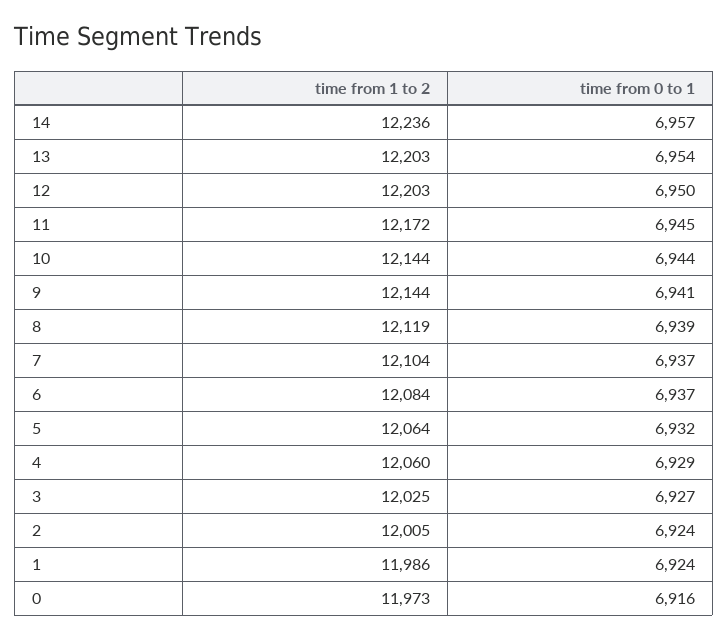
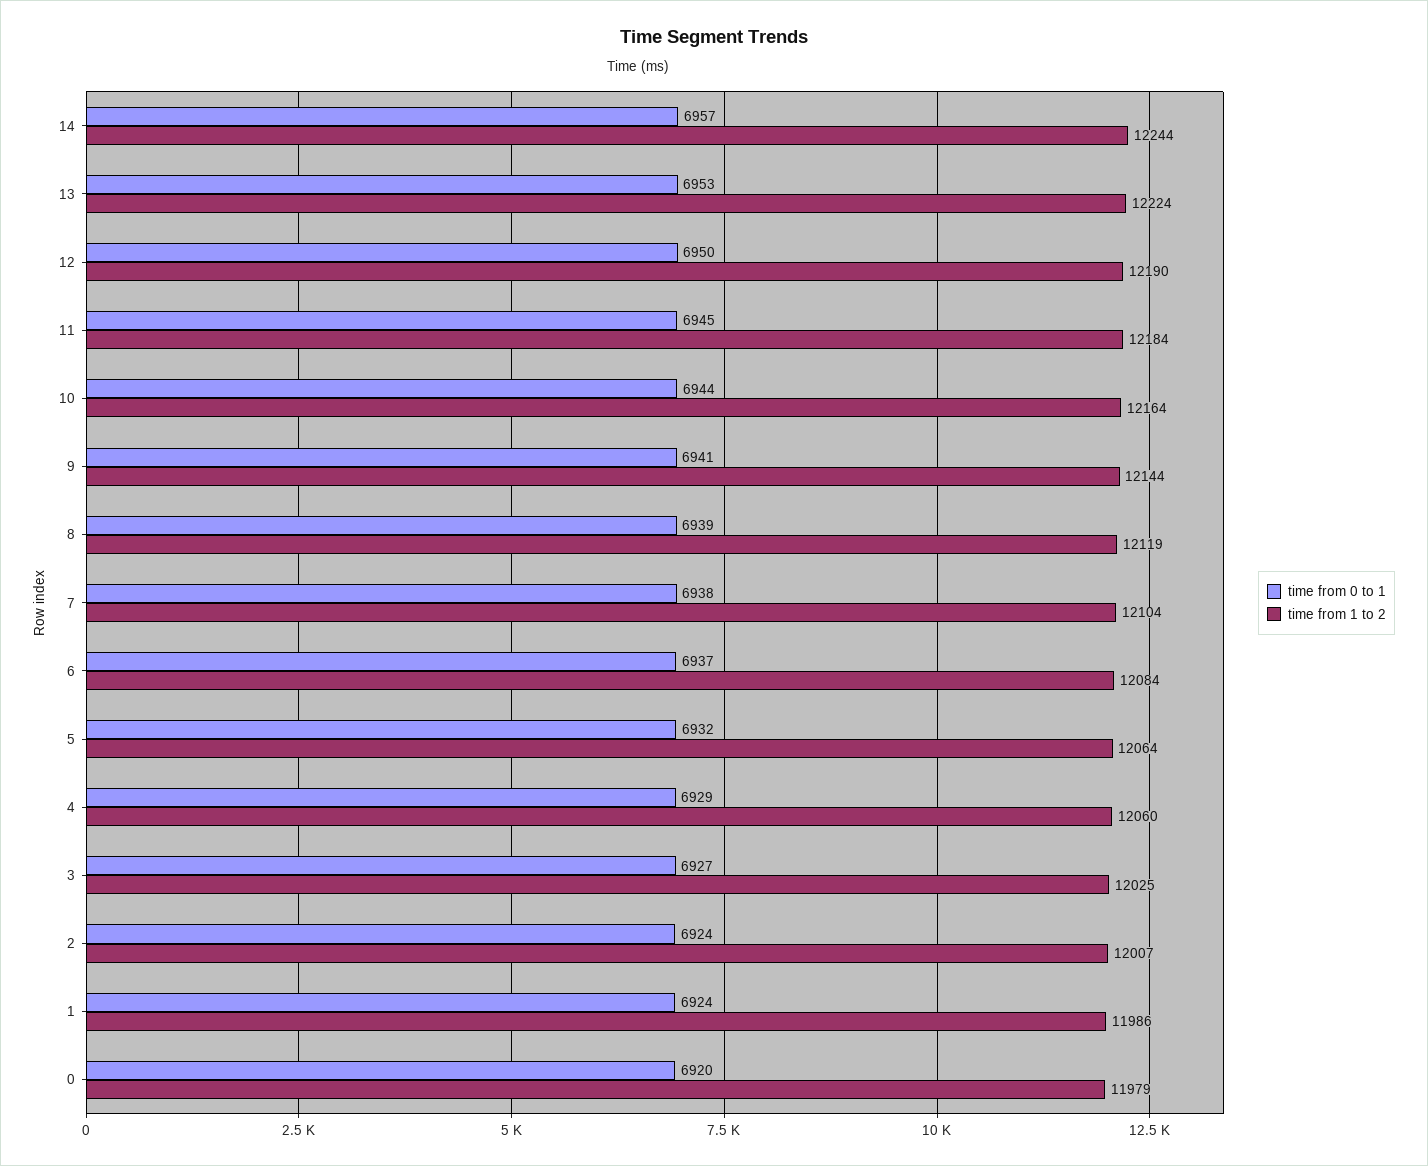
time from 1 to 2, 14: 12236 -> 12244
time from 1 to 2, 13: 12203 -> 12224
time from 0 to 1, 13: 6954 -> 6953
time from 1 to 2, 12: 12203 -> 12190
time from 1 to 2, 11: 12172 -> 12184
time from 1 to 2, 10: 12144 -> 12164
time from 0 to 1, 7: 6937 -> 6938
time from 1 to 2, 2: 12005 -> 12007
time from 1 to 2, 0: 11973 -> 11979
time from 0 to 1, 0: 6916 -> 6920

